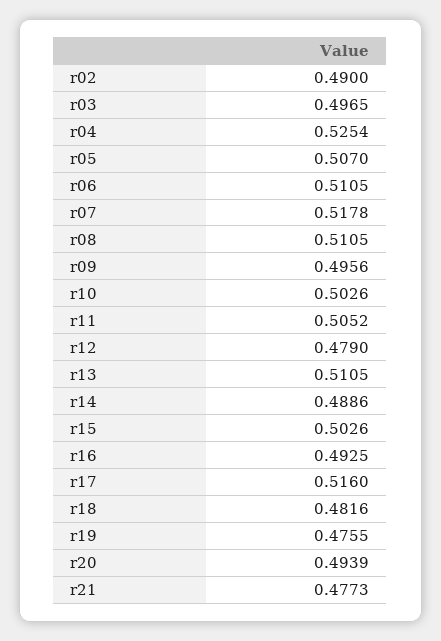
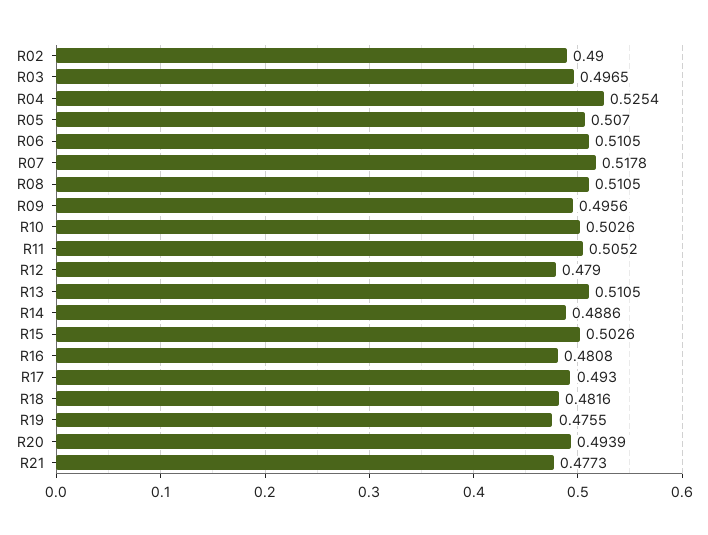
r16: 0.4925 -> 0.4808
r17: 0.516 -> 0.493

